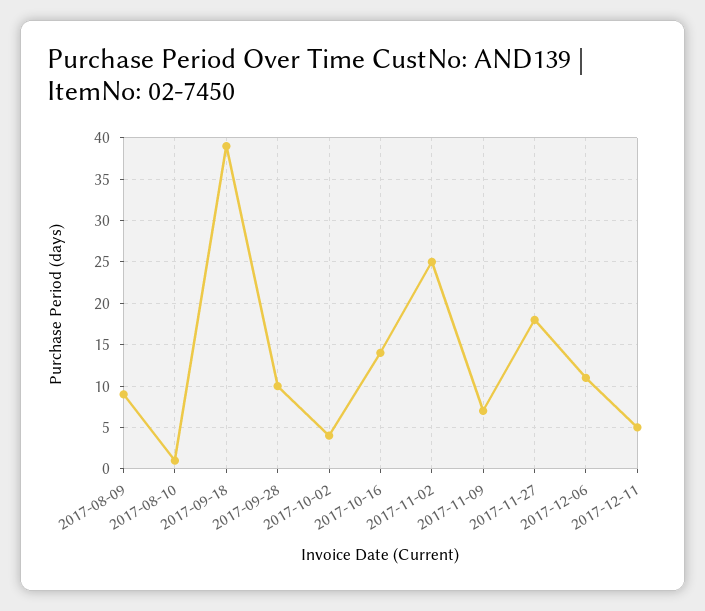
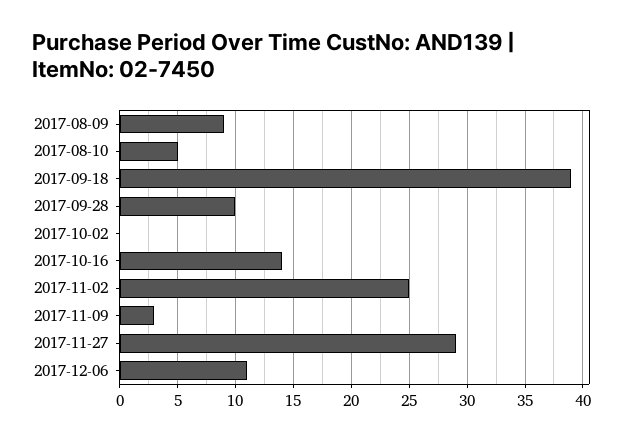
2017-08-10: 1 -> 5
2017-10-02: 4 -> 0
2017-11-09: 7 -> 3
2017-11-27: 18 -> 29
2017-12-11: 5 -> none

